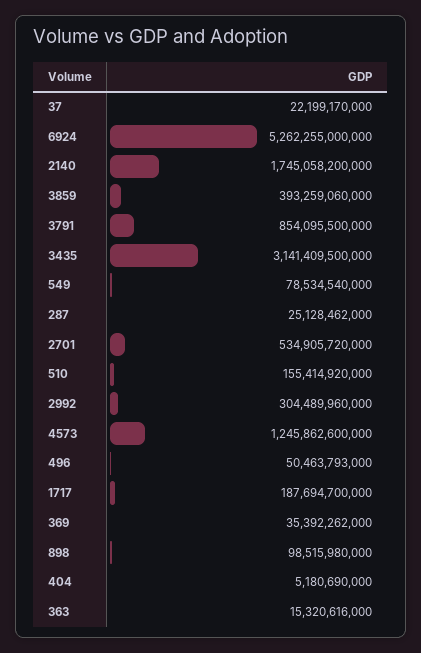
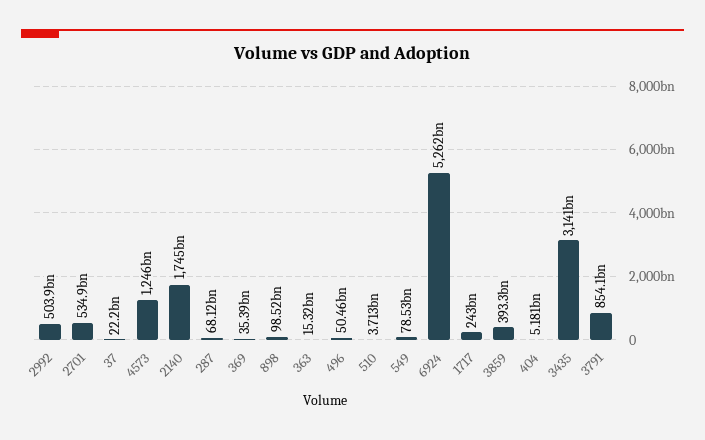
287: 25128462000 -> 68120000000
510: 155414920000 -> 3713000000
2992: 304489960000 -> 503900000000
1717: 187694700000 -> 243000000000

